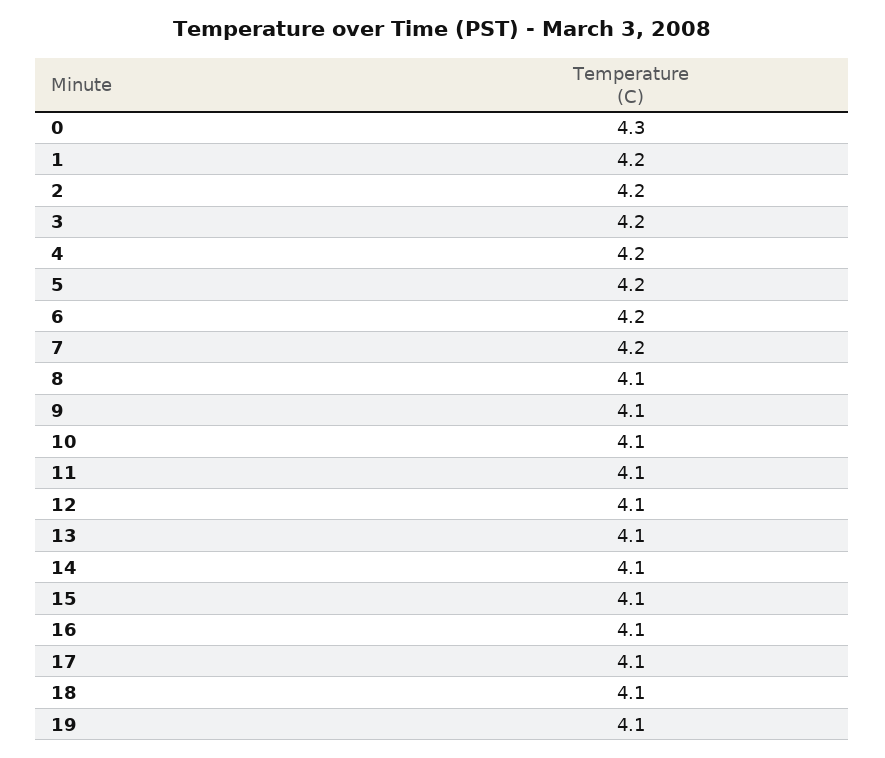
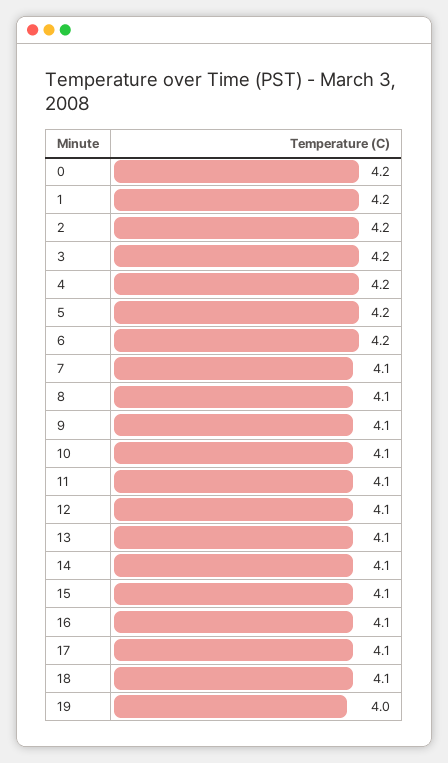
0: 4.3 -> 4.2
7: 4.2 -> 4.1
19: 4.1 -> 4

